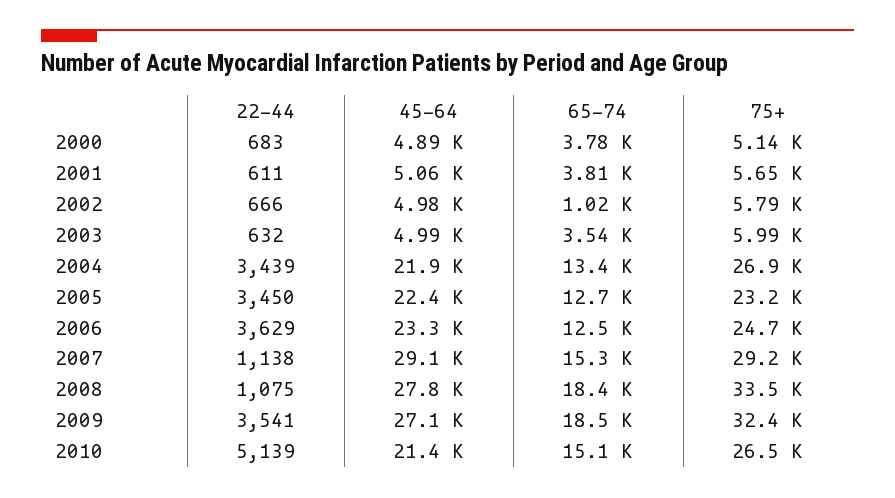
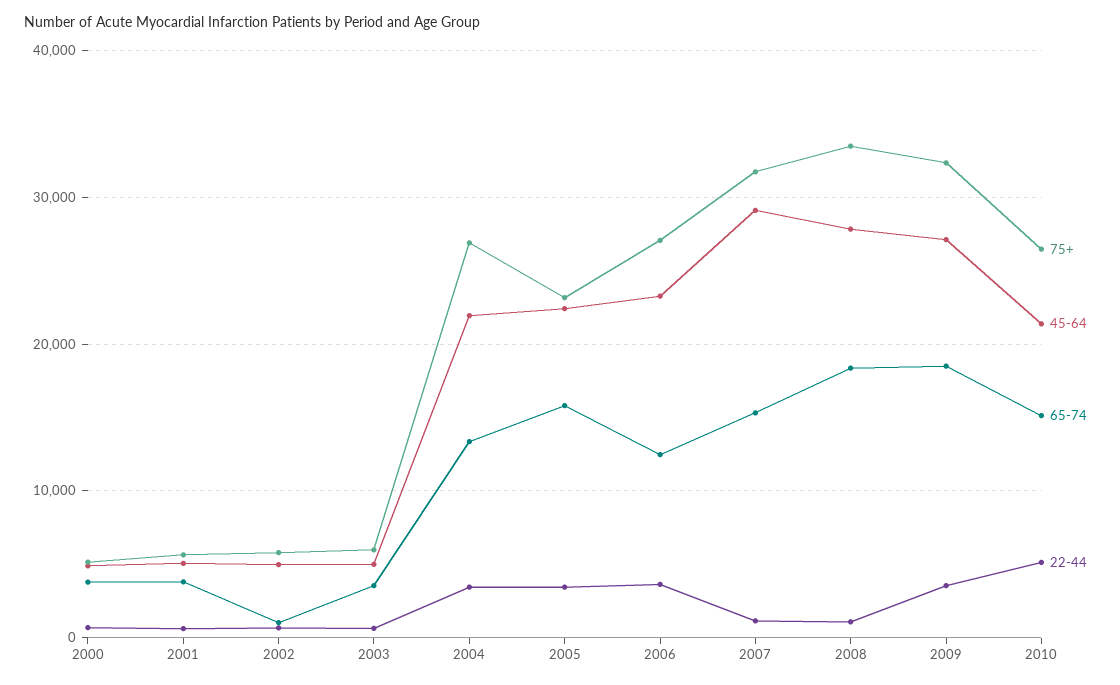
65-74, 2005: 12700 -> 16000
75+, 2006: 24700 -> 27000
75+, 2007: 29200 -> 32000

